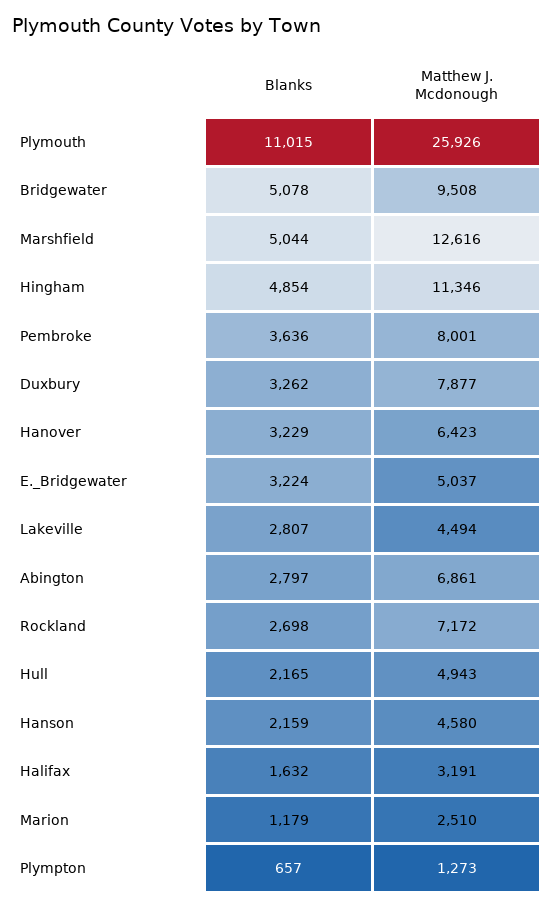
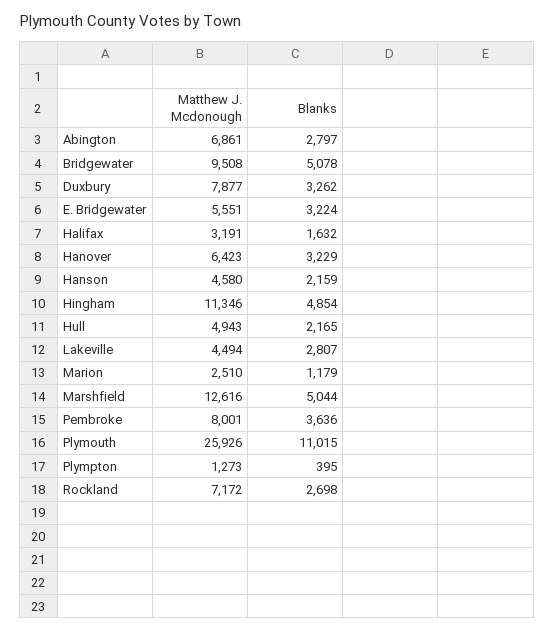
Matthew J. Mcdonough, E._Bridgewater: 5037 -> 5551
Blanks, Plympton: 657 -> 395

